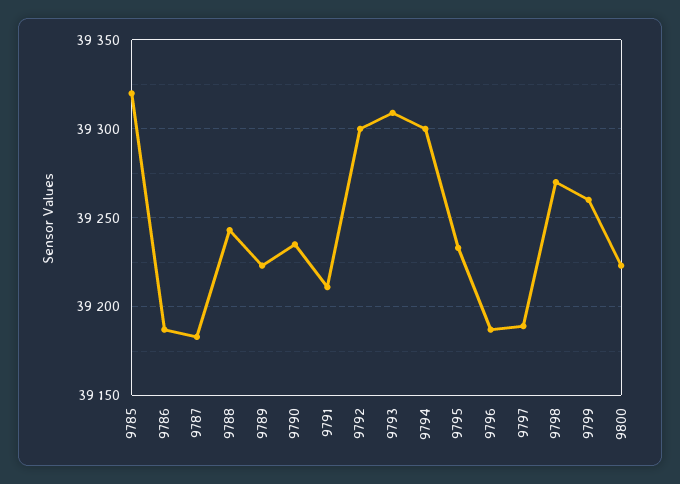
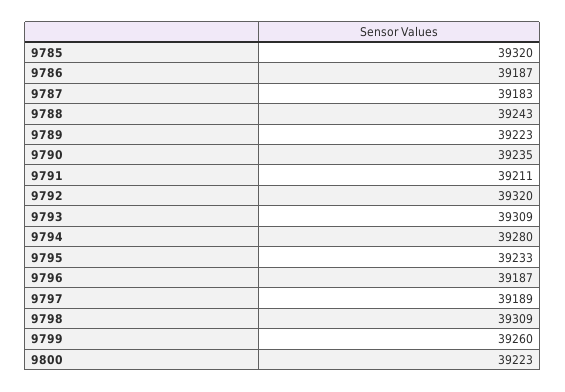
9792: 39300 -> 39320
9794: 39300 -> 39280
9798: 39270 -> 39309

